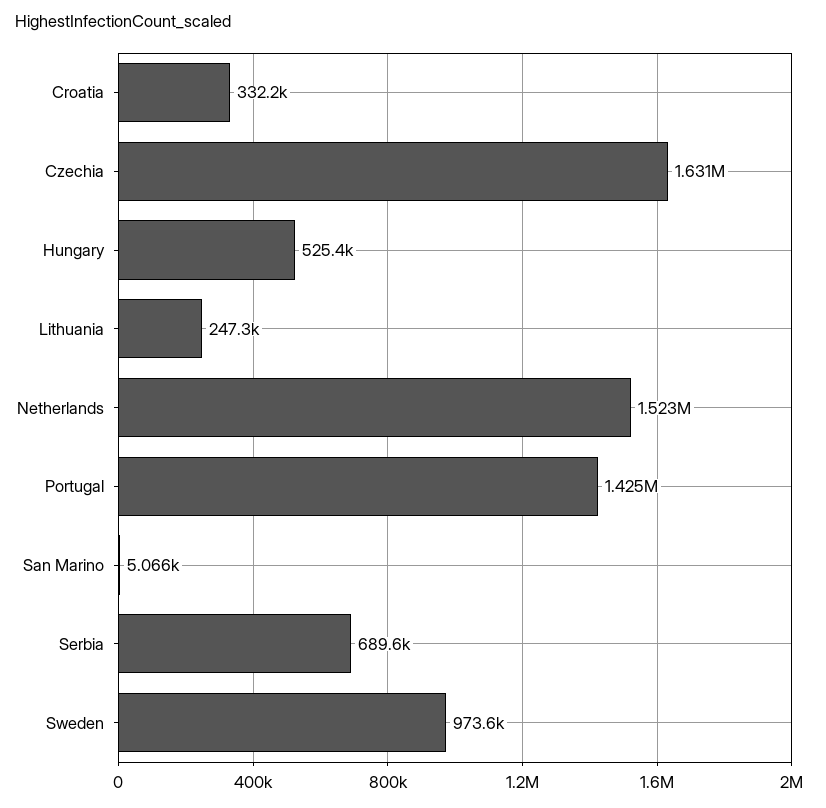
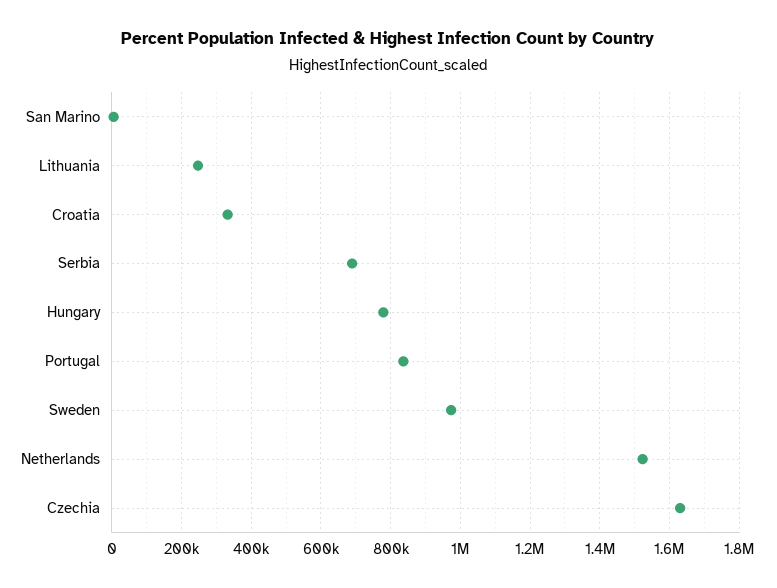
Hungary: 525400 -> 780000
Portugal: 1425000 -> 840000

